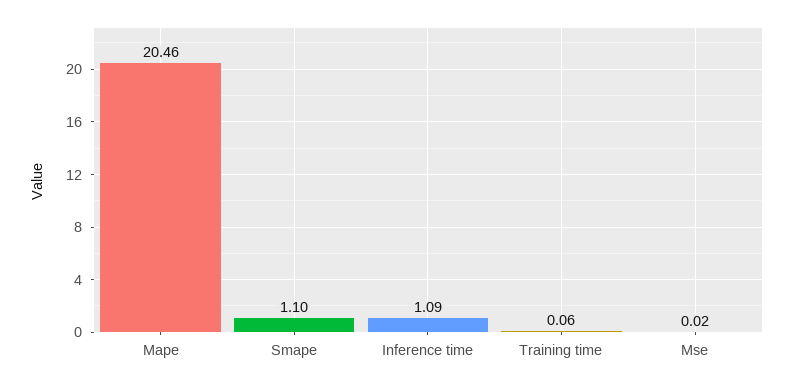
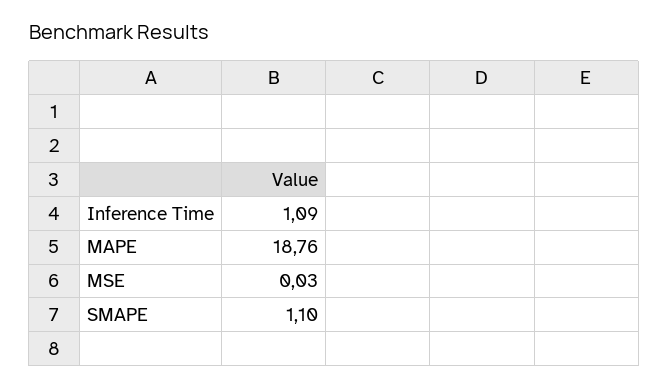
Mape: 20.46 -> 18.76
Training time: 0.06 -> none
Mse: 0.02 -> 0.03

